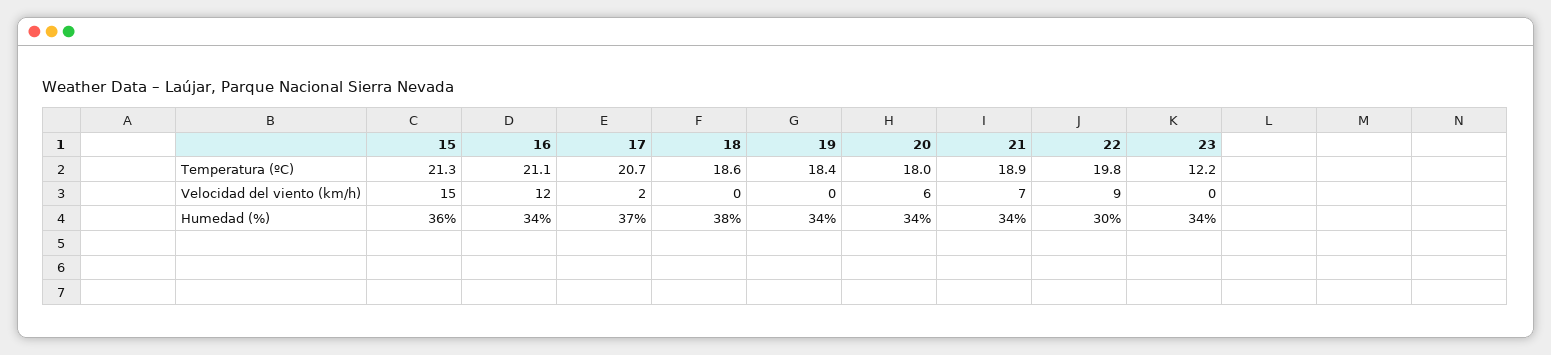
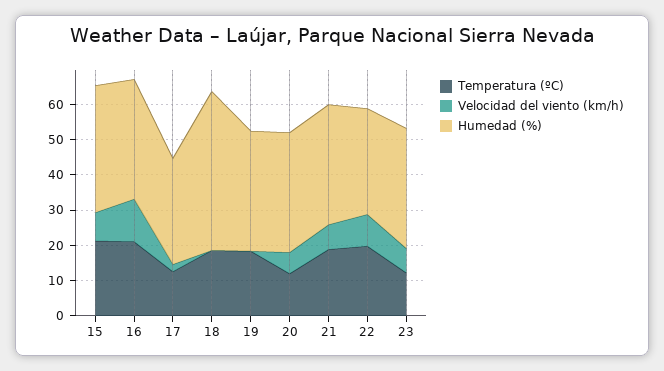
Temperatura (ºC), 17: 20.7 -> 12.5
Temperatura (ºC), 20: 18 -> 12.5
Velocidad del viento (km/h), 15: 15 -> 7.5
Velocidad del viento (km/h), 23: 0 -> 7.5
Humedad (%), 17: 37 -> 30
Humedad (%), 18: 38 -> 45

